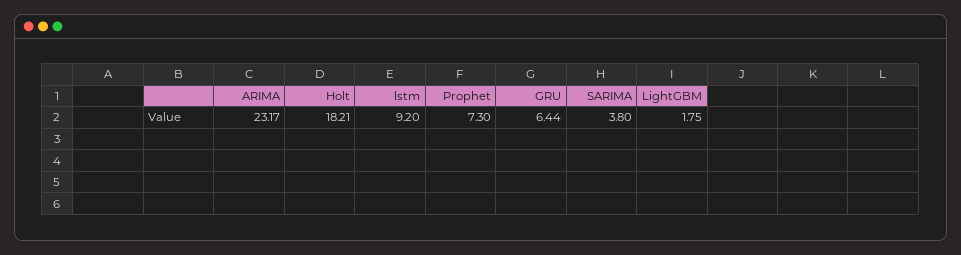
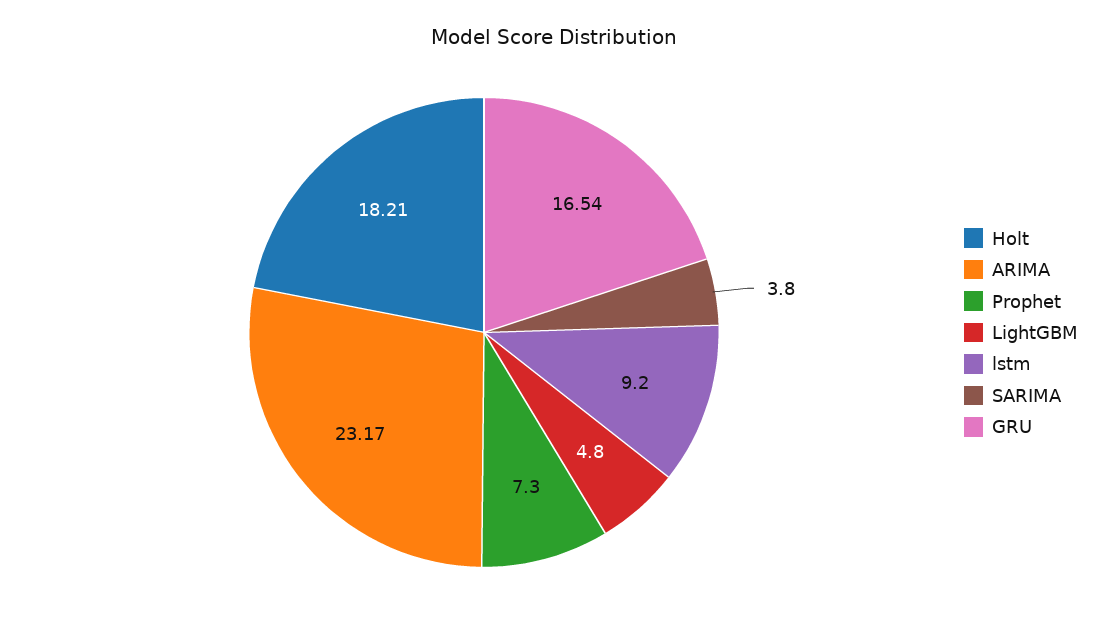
GRU: 6.44 -> 16.54
LightGBM: 1.75 -> 4.8

